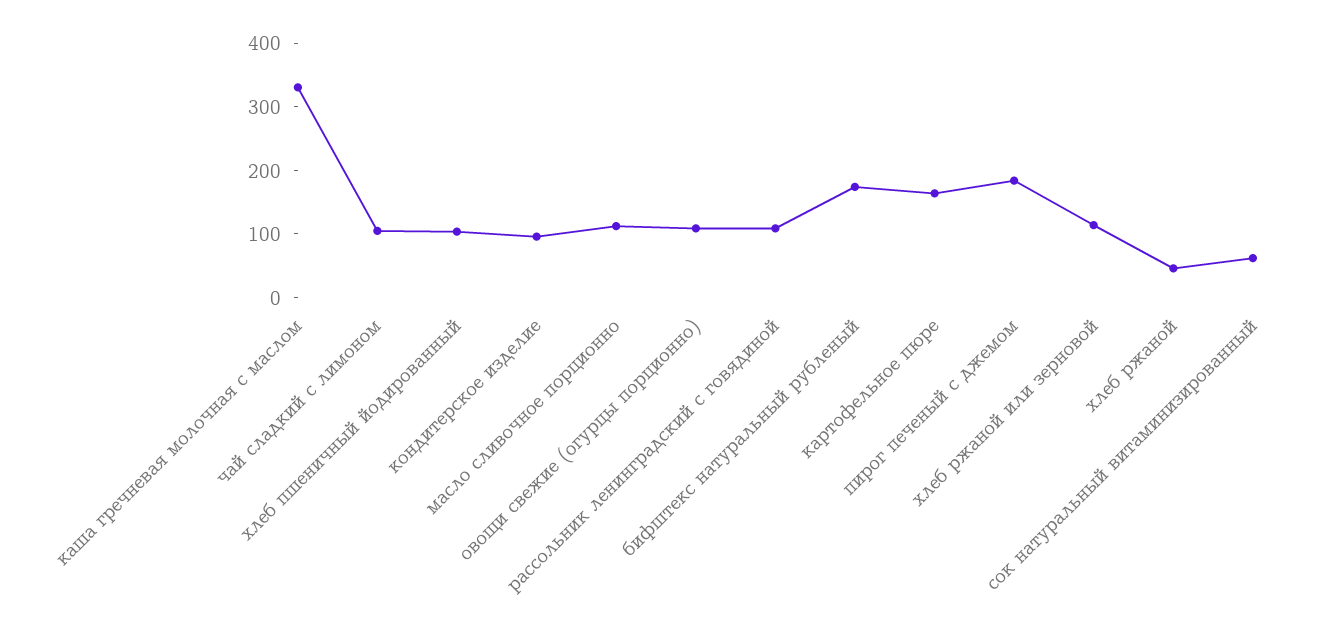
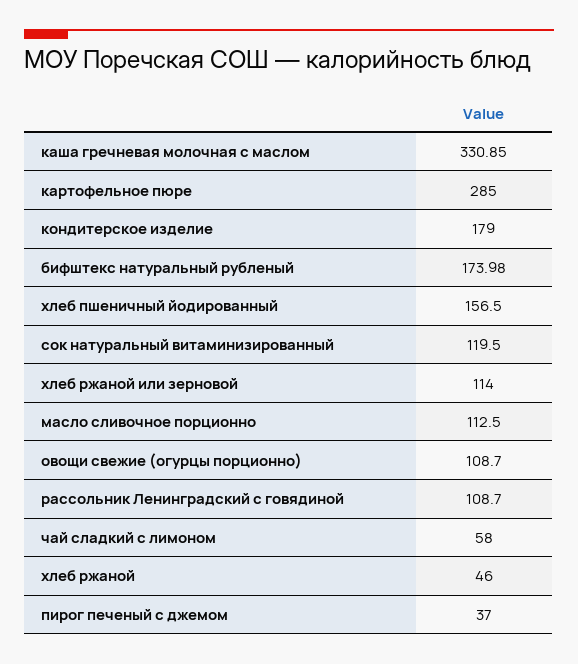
чай сладкий с лимоном: 100 -> 58
хлеб пшеничный йодированный: 100 -> 156.5
кондитерское изделие: 100 -> 179
картофельное пюре: 160 -> 285
пирог печеный с джемом: 180 -> 37
сок натуральный витаминизированный: 60 -> 119.5

